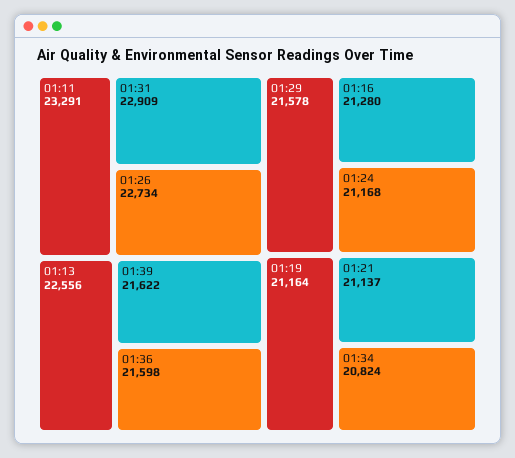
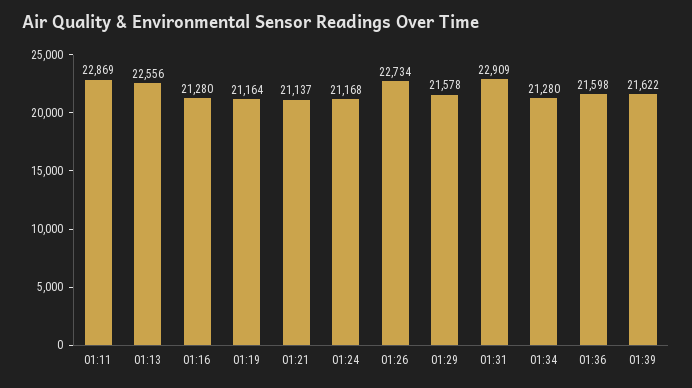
01:11: 23291 -> 22869
01:34: 20824 -> 21280

